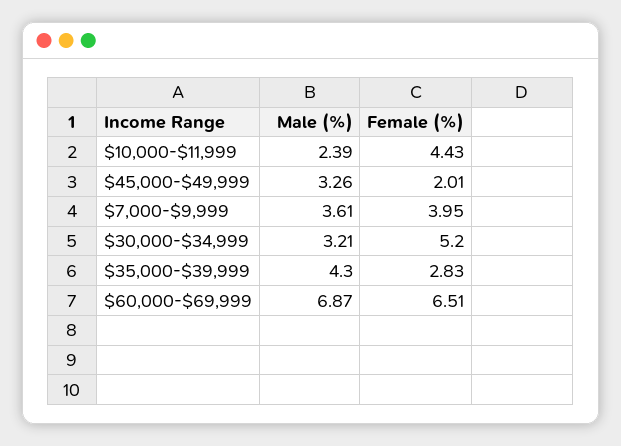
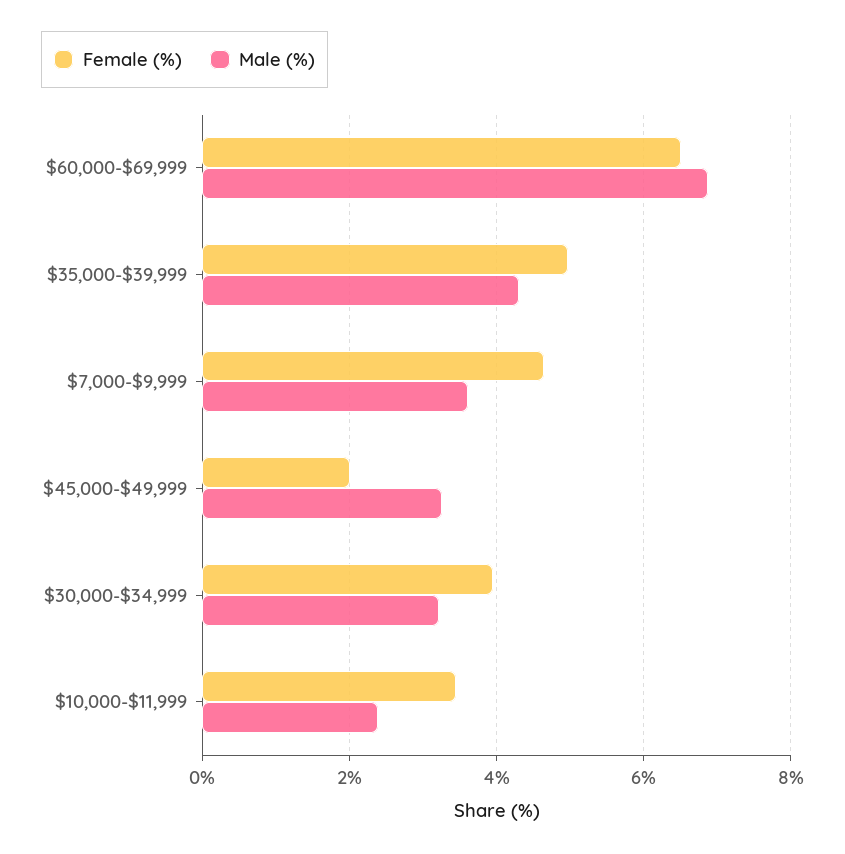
Female (%), $10,000-$11,999: 4.43 -> 3.4
Female (%), $7,000-$9,999: 3.95 -> 4.6
Female (%), $30,000-$34,999: 5.2 -> 4
Female (%), $35,000-$39,999: 2.83 -> 5

